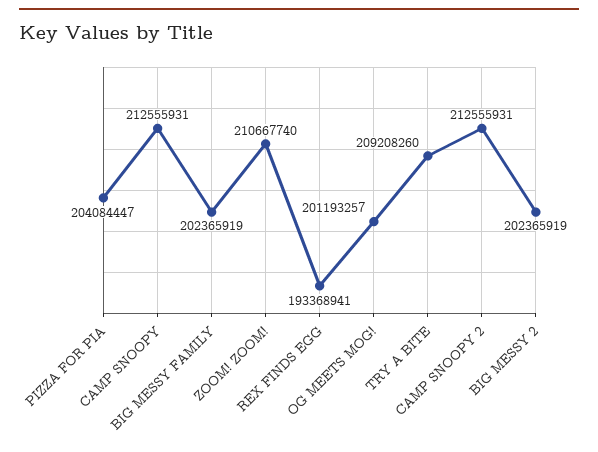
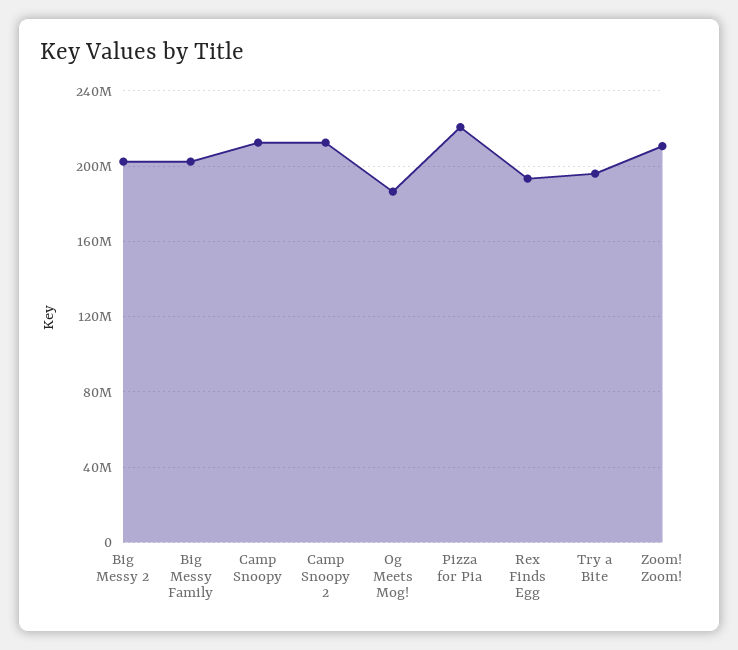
PIZZA FOR PIA: 204084447 -> 220000000
OG MEETS MOG!: 201193257 -> 185000000
TRY A BITE: 209208260 -> 195000000

